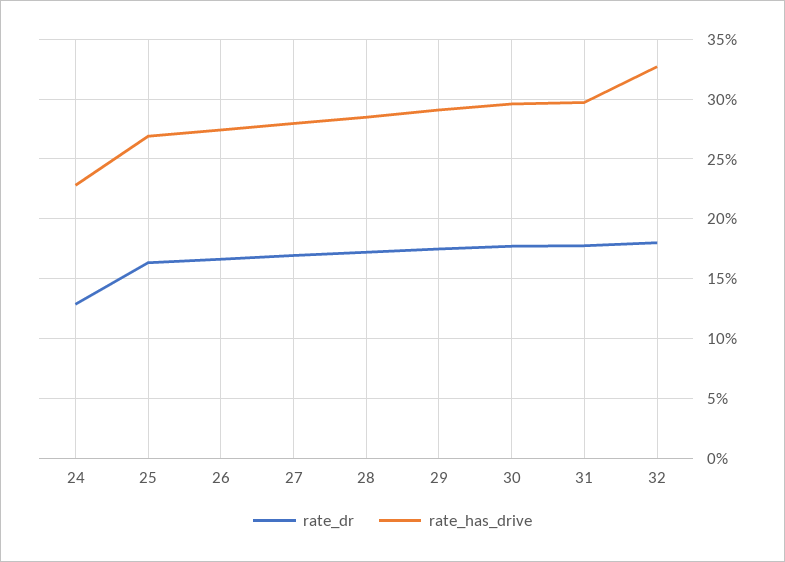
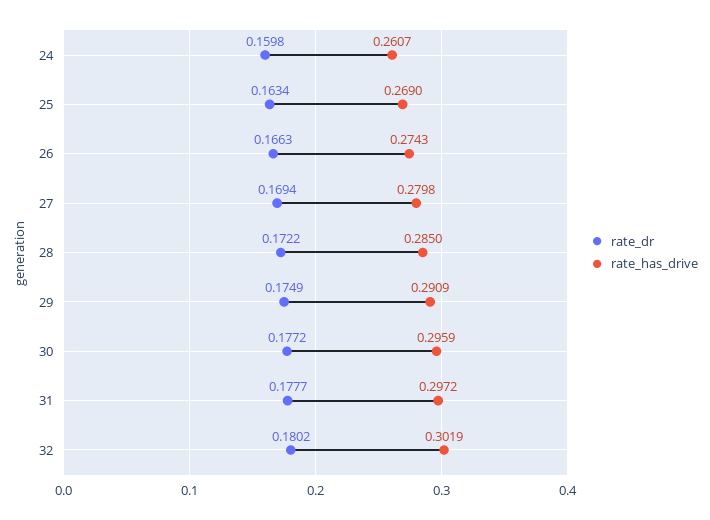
rate_dr, 24: 0.13 -> 0.1598
rate_has_drive, 24: 0.23 -> 0.2607
rate_has_drive, 32: 0.33 -> 0.3019

